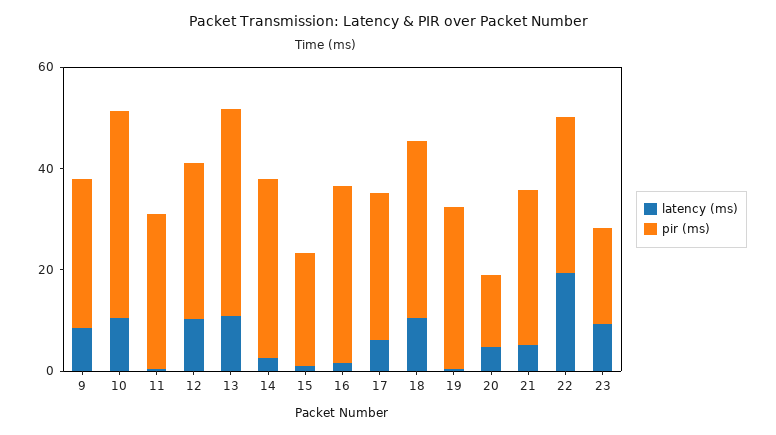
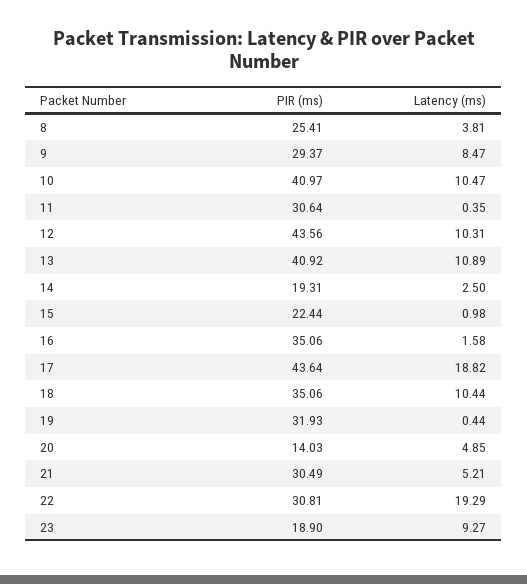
pir (ms), 12: 30 -> 43.56
pir (ms), 14: 35 -> 19.31
latency (ms), 17: 5 -> 18.82
pir (ms), 17: 30 -> 43.64
pir (ms), 8: none -> 25.41
latency (ms), 8: none -> 3.81

